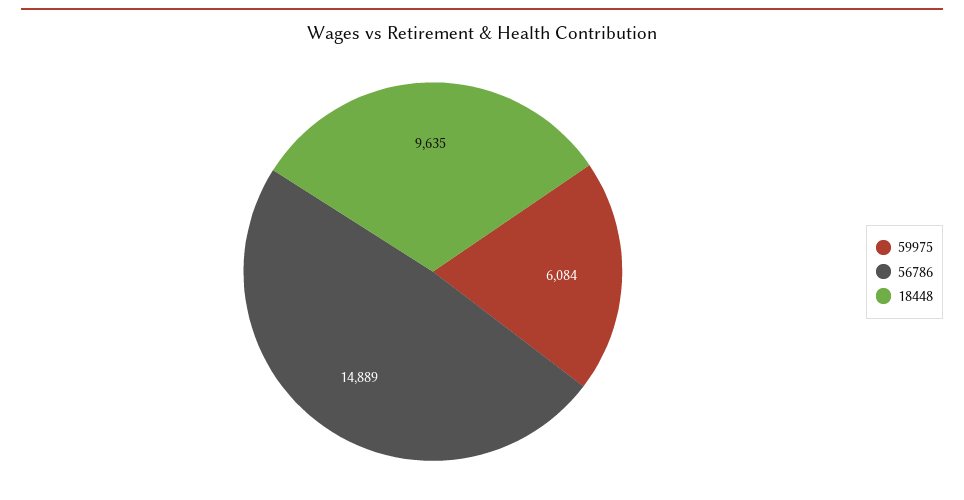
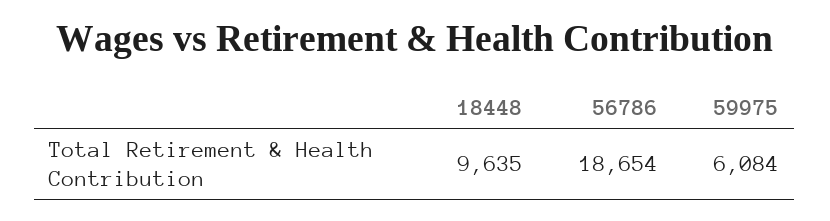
56786: 14889 -> 18654

